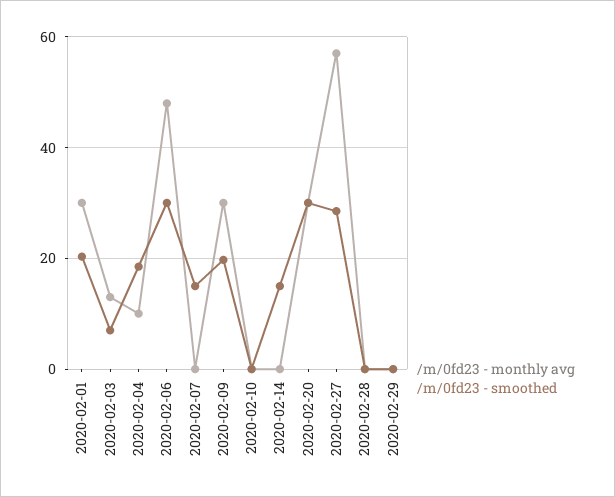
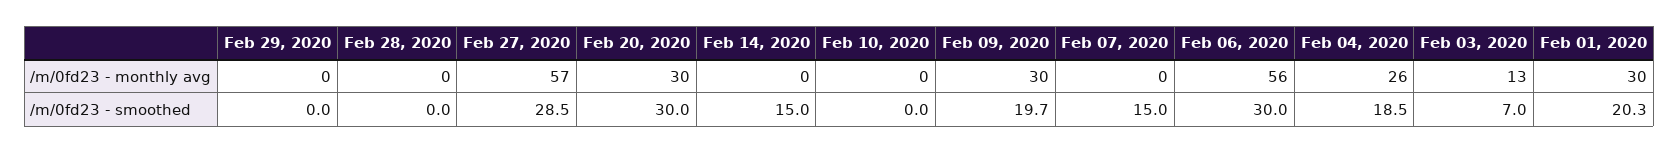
/m/0fd23 - monthly avg, 2020-02-04: 10 -> 26
/m/0fd23 - monthly avg, 2020-02-06: 48 -> 56

